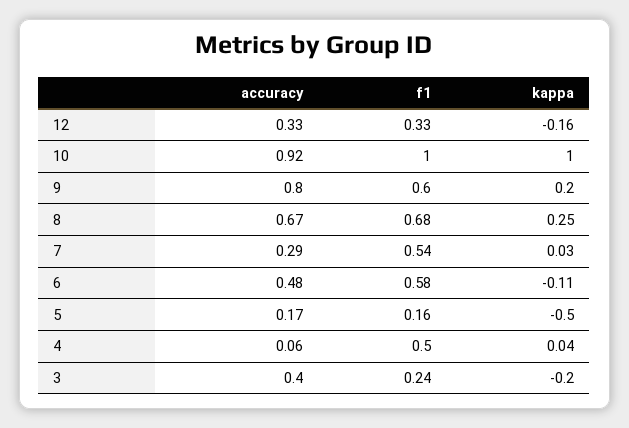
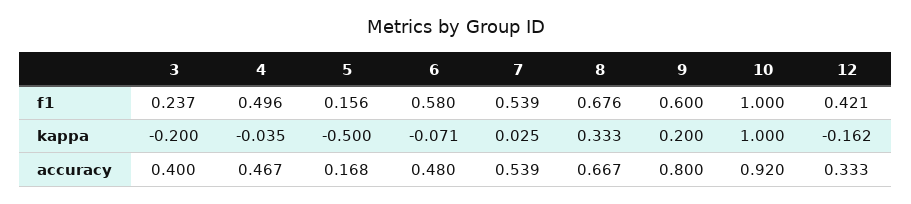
f1, 12: 0.33 -> 0.421
kappa, 8: 0.25 -> 0.333
accuracy, 7: 0.29 -> 0.539
kappa, 6: -0.11 -> -0.071
accuracy, 4: 0.06 -> 0.467
kappa, 4: 0.04 -> -0.035

